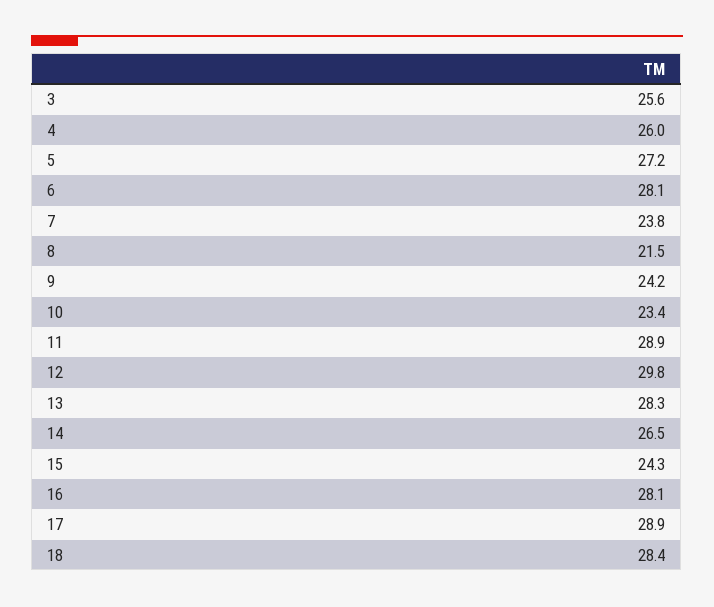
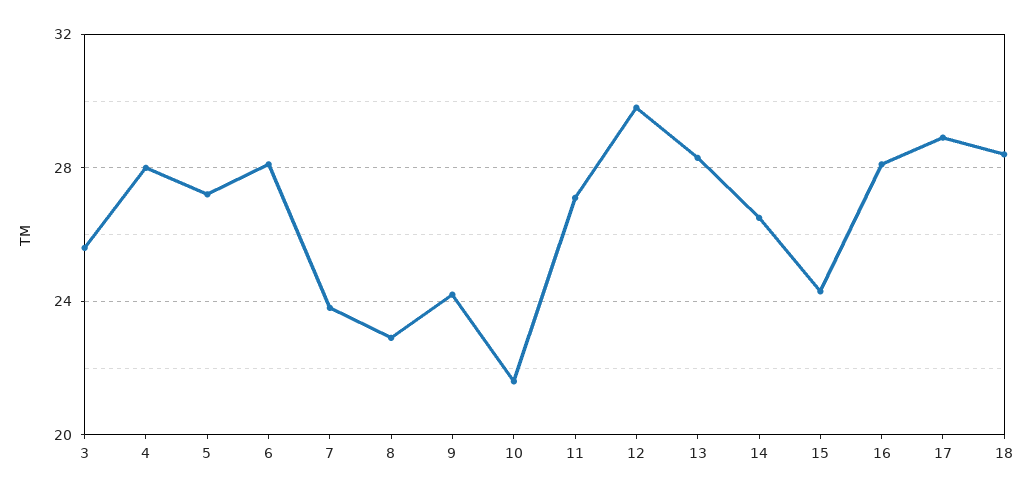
4: 26 -> 28
8: 21.5 -> 23
10: 23.4 -> 21.5
11: 28.9 -> 27

